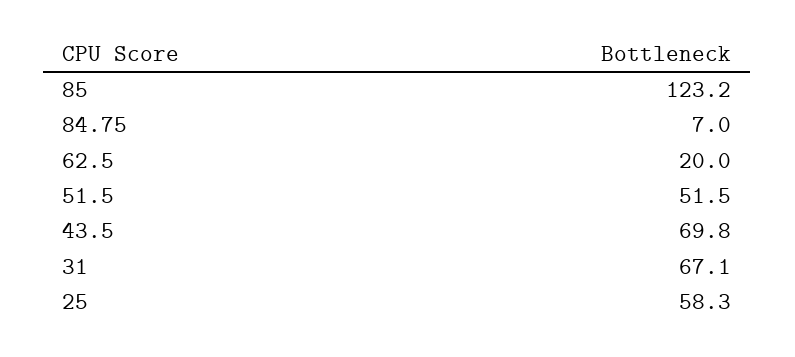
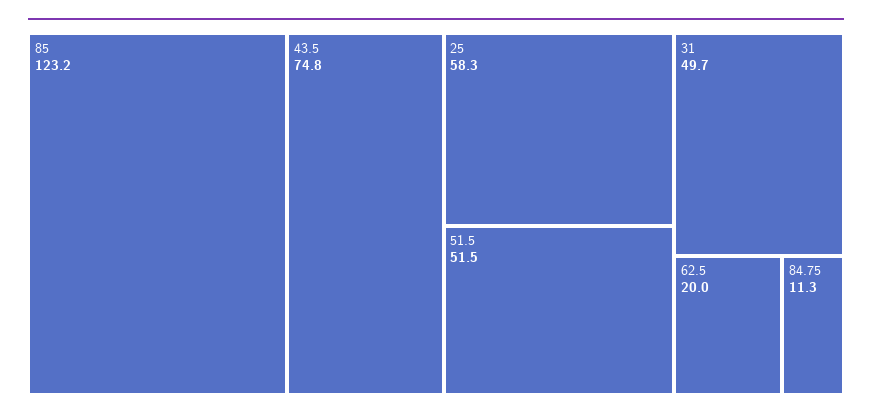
84.75: 7 -> 11.3
43.5: 69.8 -> 74.8
31: 67.1 -> 49.7

